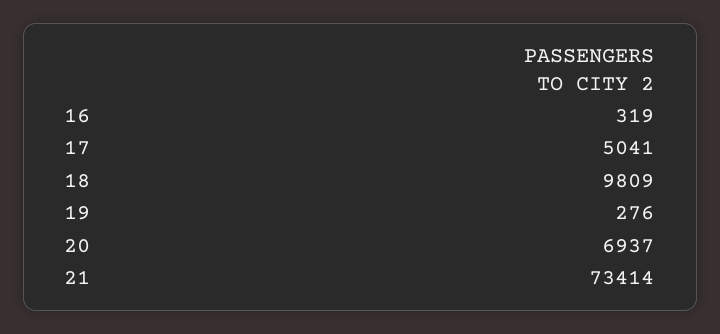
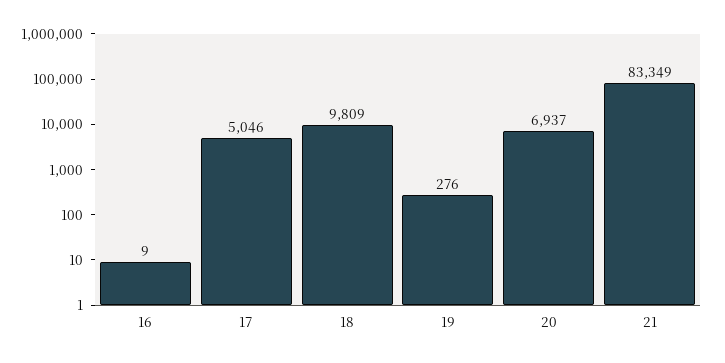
16: 319 -> 9
17: 5041 -> 5046
21: 73414 -> 83349

